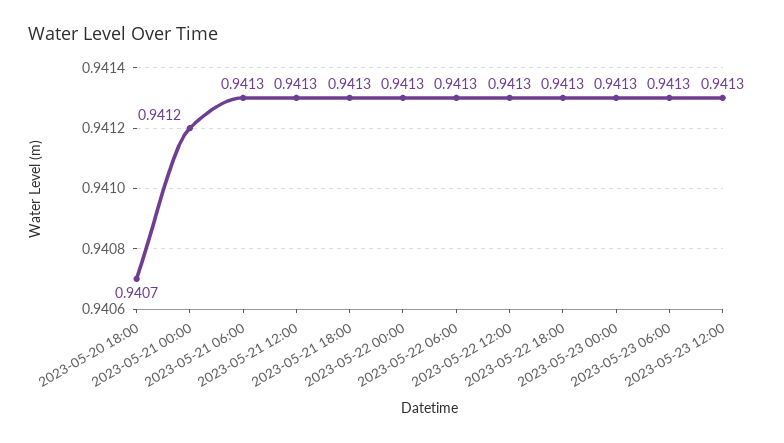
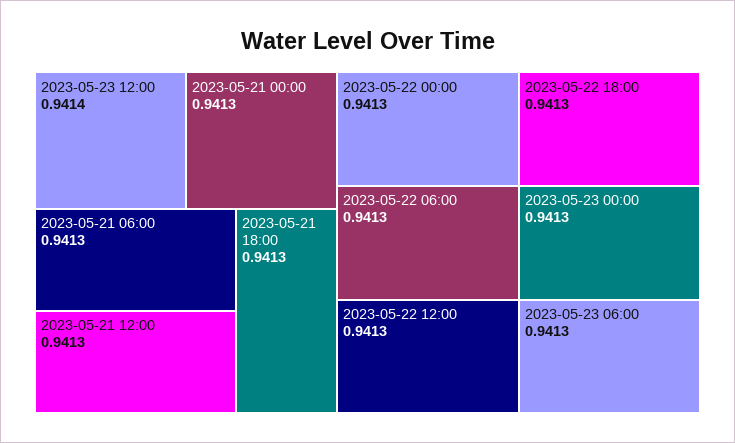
2023-05-20 18:00: 0.9407 -> none
2023-05-21 00:00: 0.9412 -> 0.9413
2023-05-23 12:00: 0.9413 -> 0.9414

